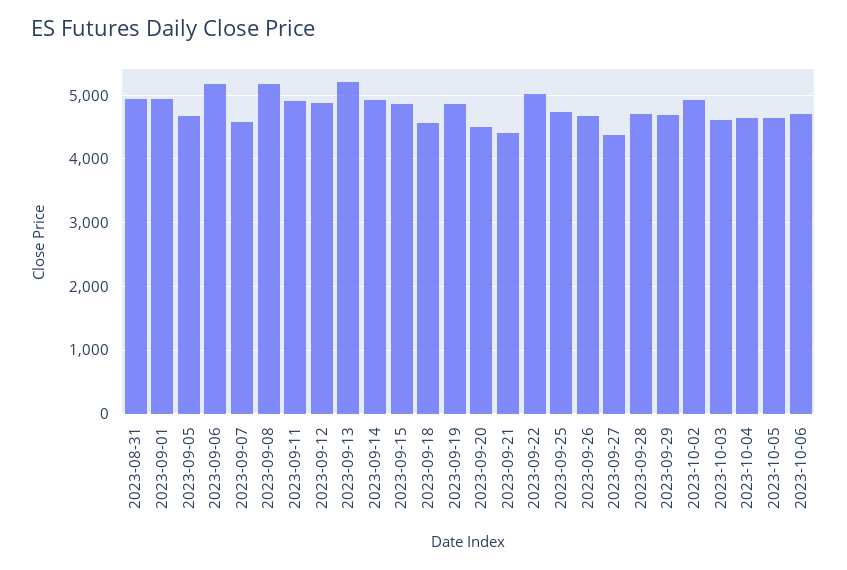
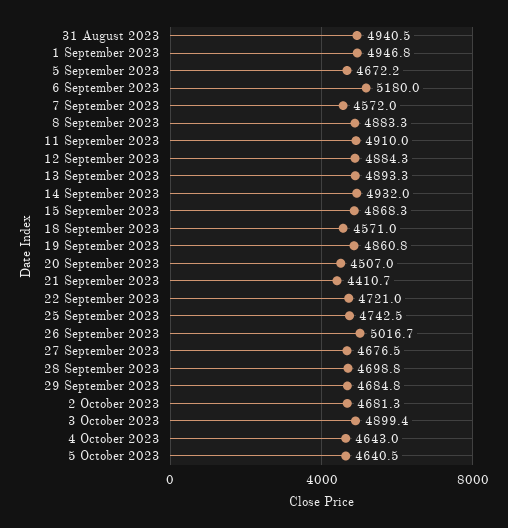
2023-09-08: 5200 -> 4883.3
2023-09-13: 5200 -> 4893.3
2023-09-22: 5000 -> 4721
2023-09-26: 4700 -> 5016.7
2023-09-27: 4400 -> 4676.5
2023-10-02: 4900 -> 4681.3
2023-10-03: 4600 -> 4899.4
2023-10-06: 4700 -> none

